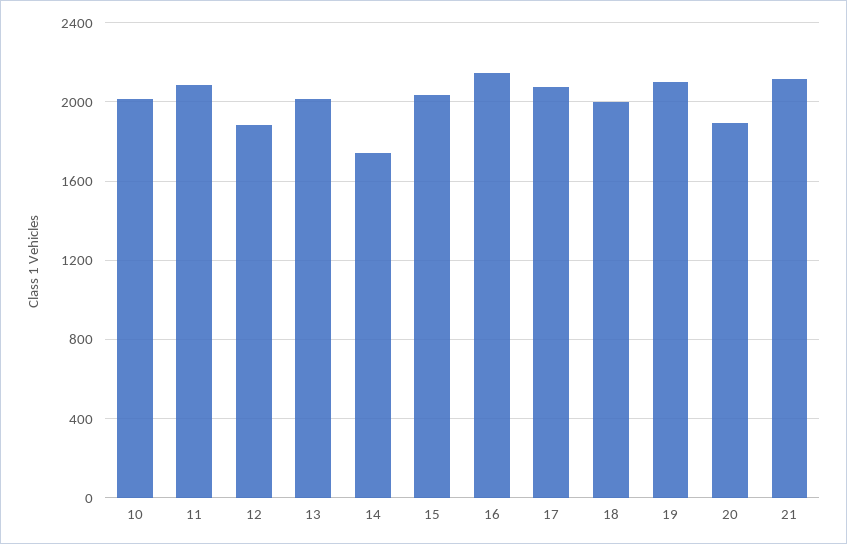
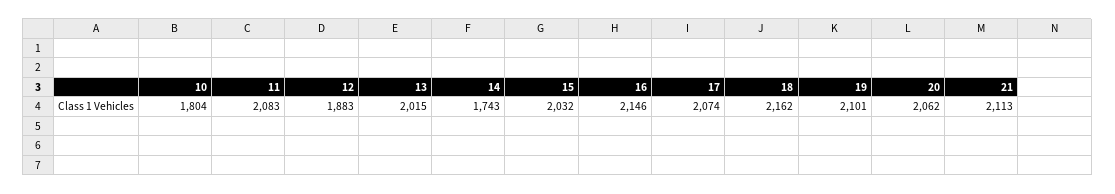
10: 2000 -> 1804
18: 2000 -> 2162
20: 1900 -> 2062

